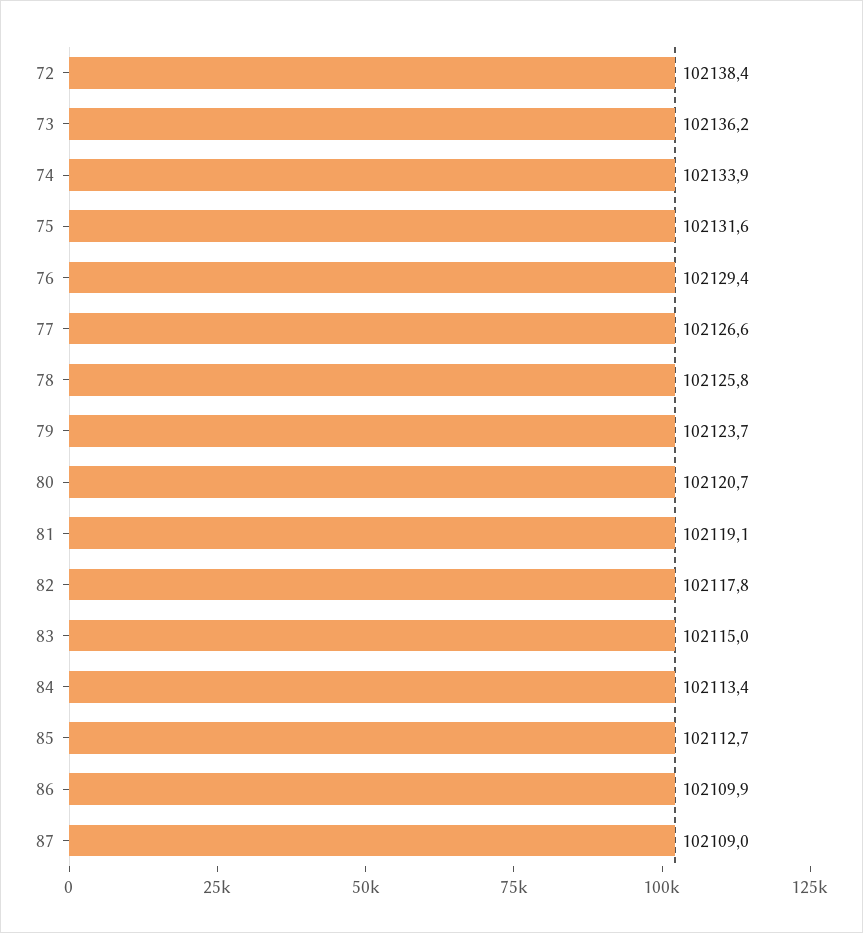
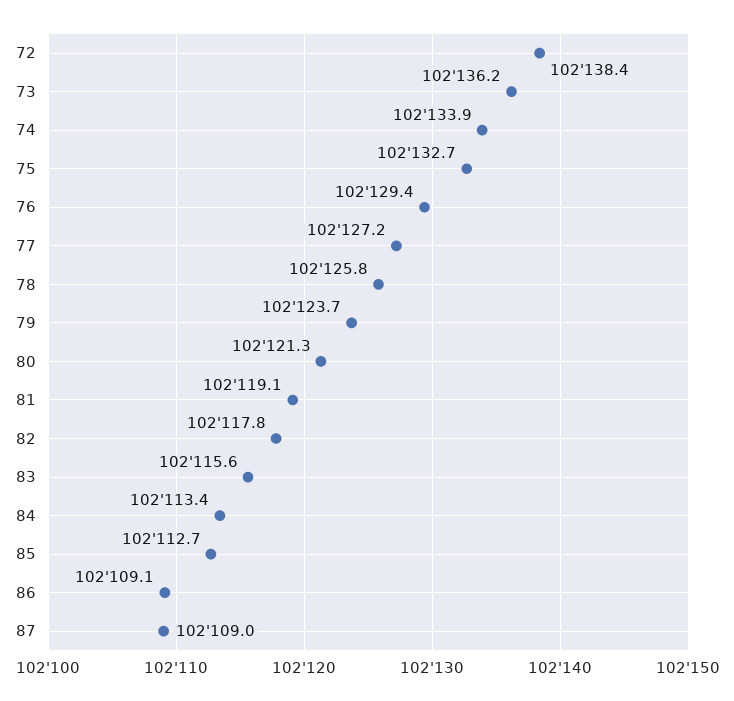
75: 102131.6 -> 102132.7
77: 102126.6 -> 102127.2
80: 102120.7 -> 102121.3
83: 102115 -> 102115.6
86: 102109.9 -> 102109.1

